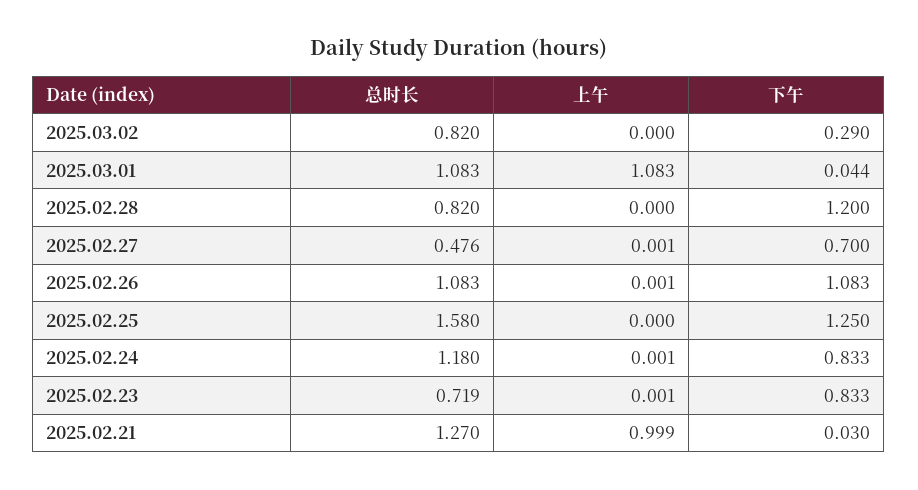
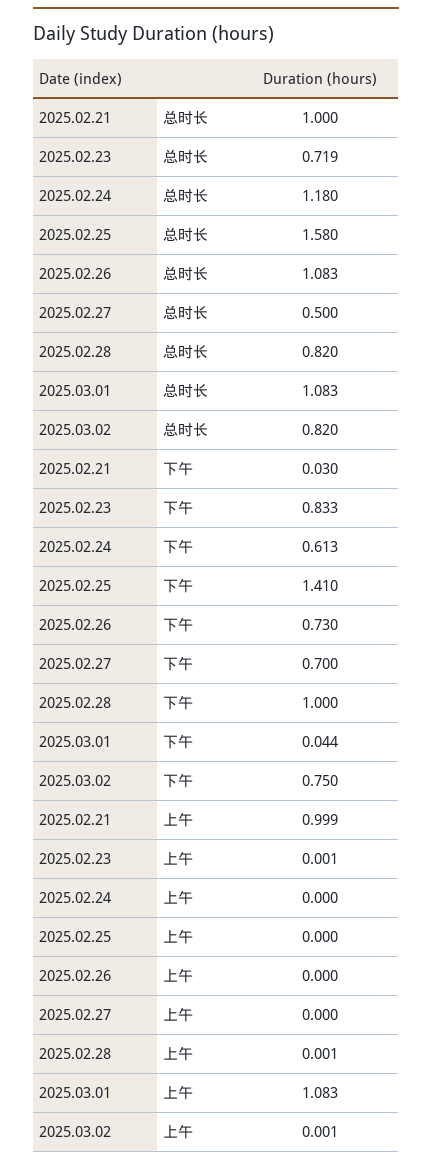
上午, 2025.03.02: 0 -> 0.001
下午, 2025.03.02: 0.29 -> 0.75
上午, 2025.02.28: 0 -> 0.001
下午, 2025.02.28: 1.2 -> 1
总时长, 2025.02.27: 0.476 -> 0.5
上午, 2025.02.27: 0.001 -> 0
上午, 2025.02.26: 0.001 -> 0
下午, 2025.02.26: 1.083 -> 0.73
下午, 2025.02.25: 1.25 -> 1.41
上午, 2025.02.24: 0.001 -> 0
下午, 2025.02.24: 0.833 -> 0.613
总时长, 2025.02.21: 1.27 -> 1

